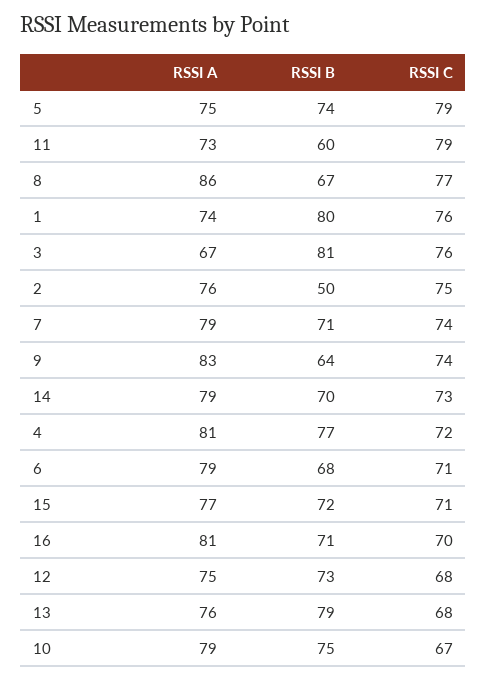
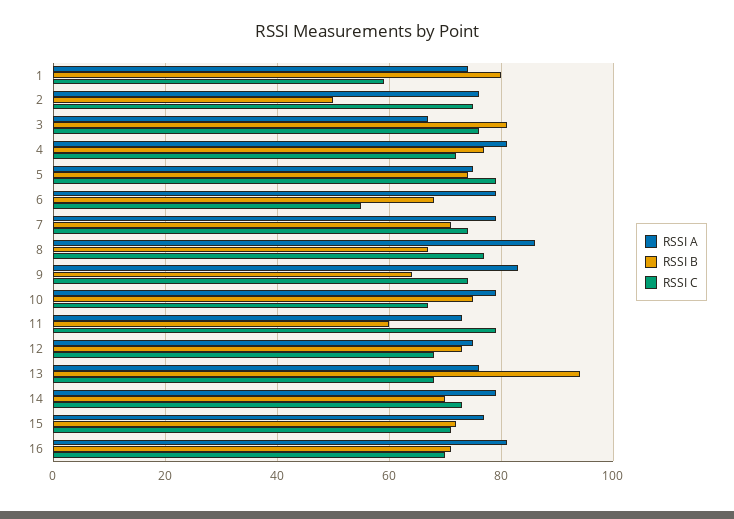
RSSI C, 1: 76 -> 60
RSSI C, 6: 71 -> 55
RSSI B, 13: 79 -> 95

